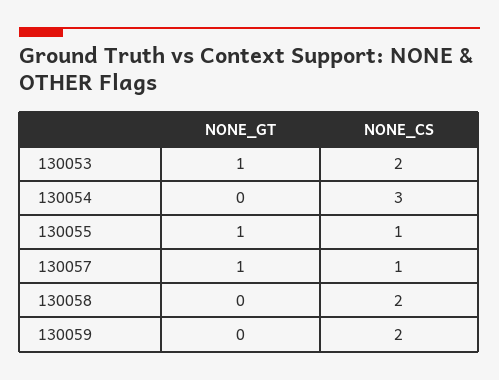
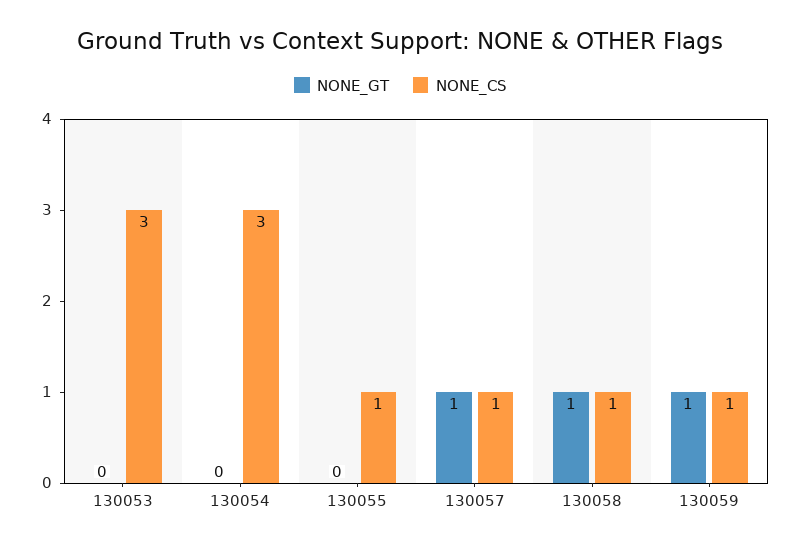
NONE_GT, 130053: 1 -> 0
NONE_CS, 130053: 2 -> 3
NONE_GT, 130055: 1 -> 0
NONE_GT, 130058: 0 -> 1
NONE_CS, 130058: 2 -> 1
NONE_GT, 130059: 0 -> 1
NONE_CS, 130059: 2 -> 1

